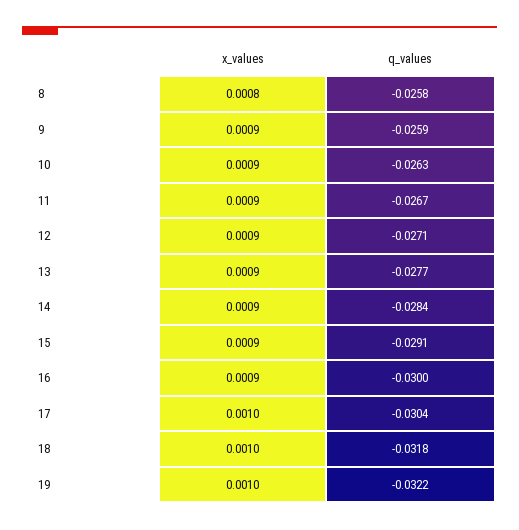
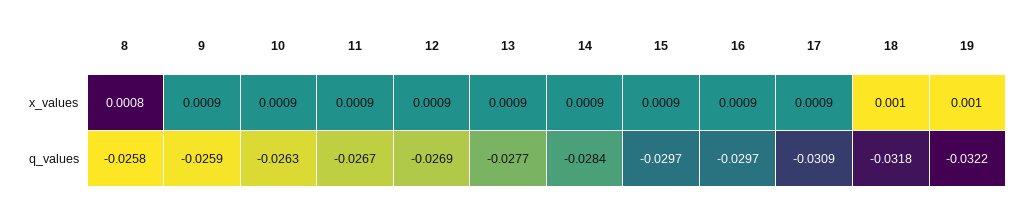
q_values, 12: -0.0271 -> -0.0269
q_values, 15: -0.0291 -> -0.0297
q_values, 16: -0.03 -> -0.0297
x_values, 17: 0.001 -> 0.0009
q_values, 17: -0.0304 -> -0.0309

